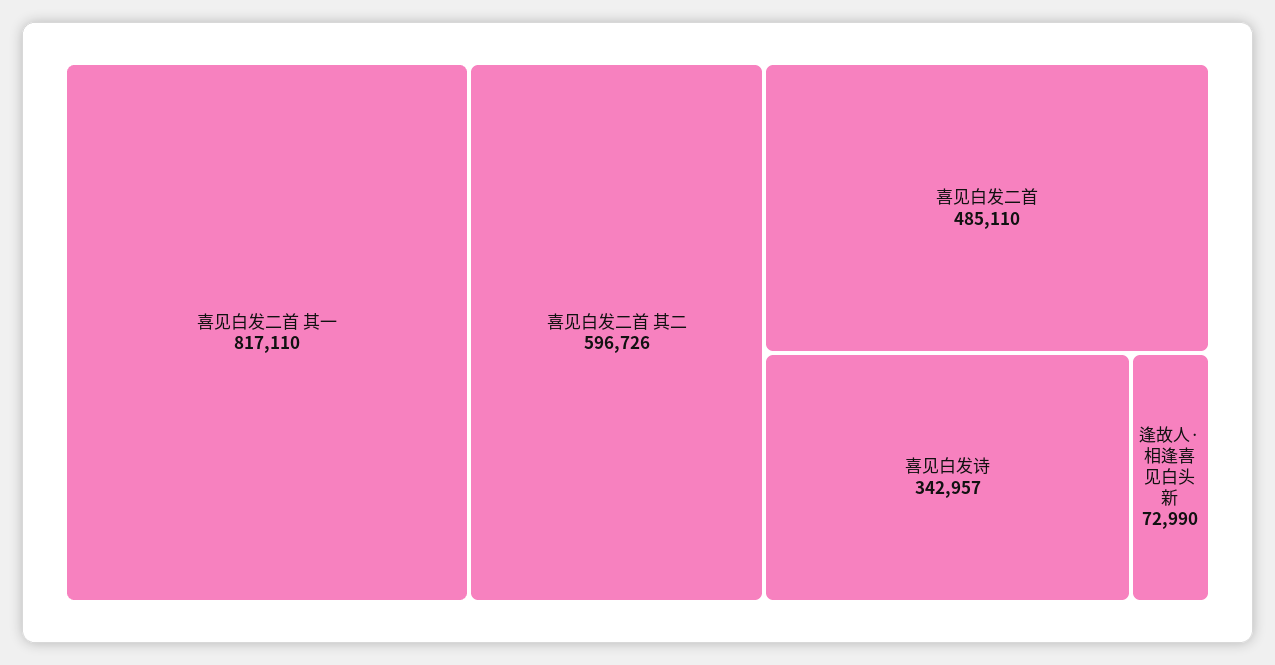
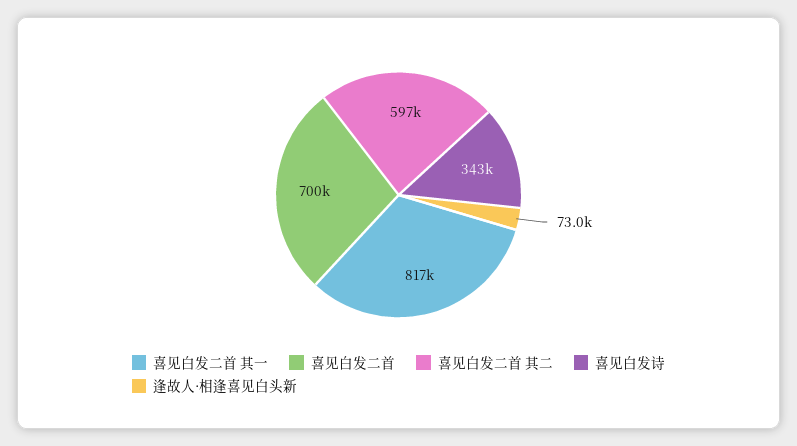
喜见白发二首: 485110 -> 700000

